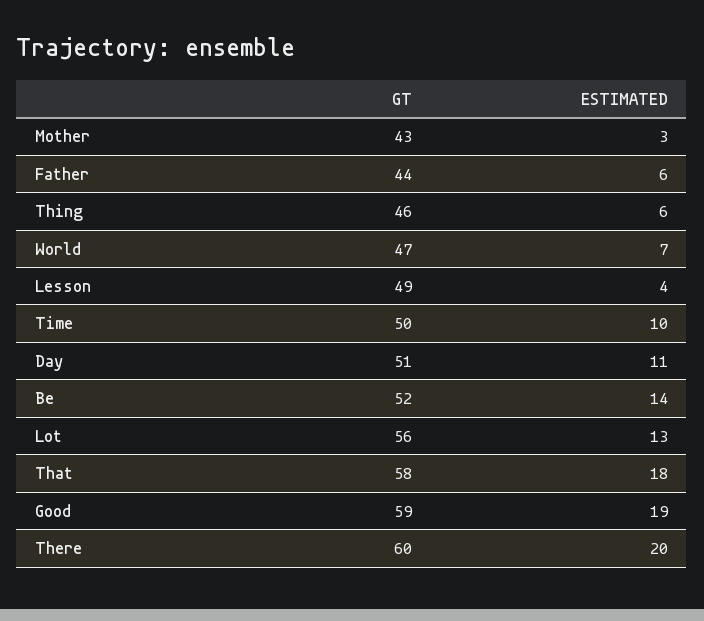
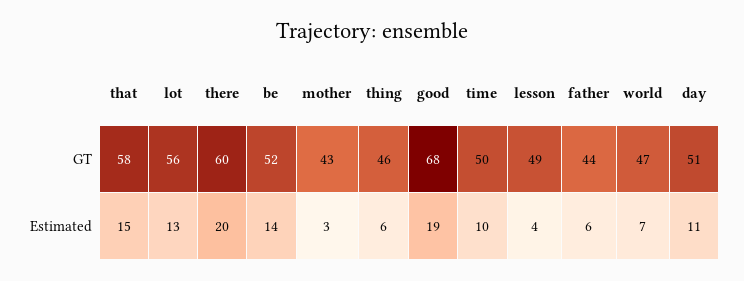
ESTIMATED, That: 18 -> 15
GT, Good: 59 -> 68

